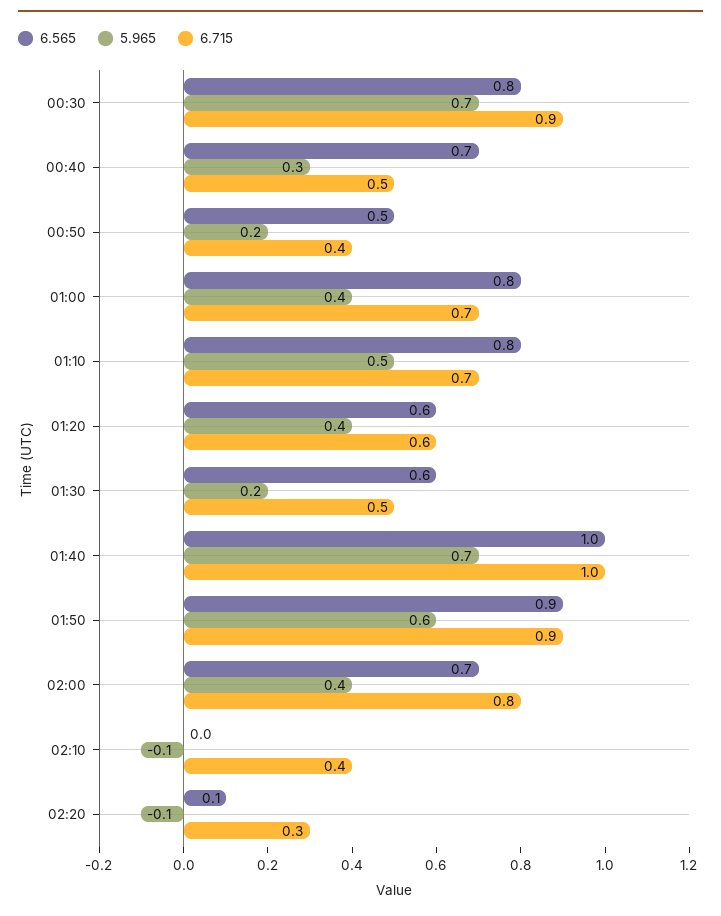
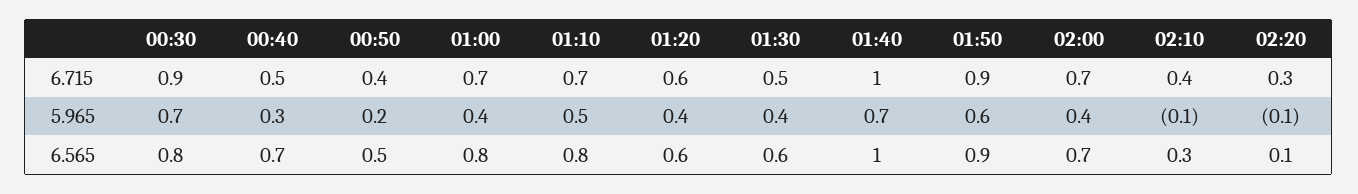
5.965, 01:30: 0.2 -> 0.4
6.715, 02:00: 0.8 -> 0.7
6.565, 02:10: 0 -> 0.3

